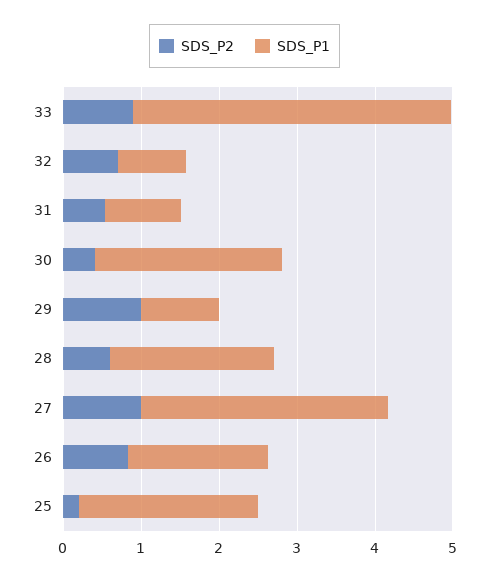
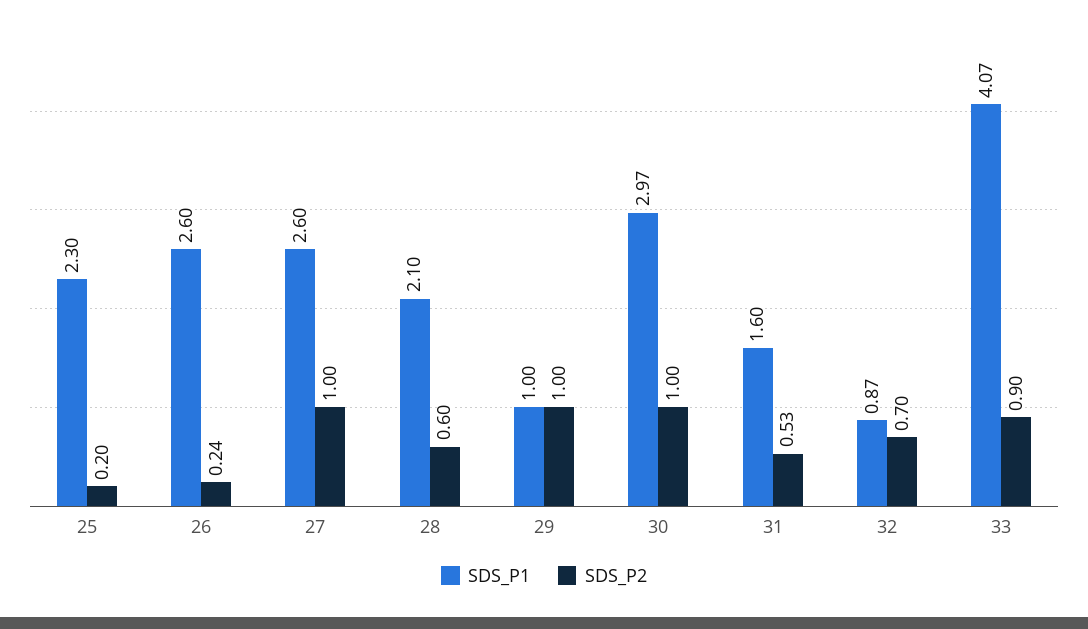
SDS_P1, 31: 1 -> 1.6
SDS_P2, 30: 0.4 -> 1
SDS_P1, 30: 2.4 -> 2.97
SDS_P1, 27: 3.2 -> 2.6
SDS_P2, 26: 0.8 -> 0.24
SDS_P1, 26: 1.8 -> 2.6

